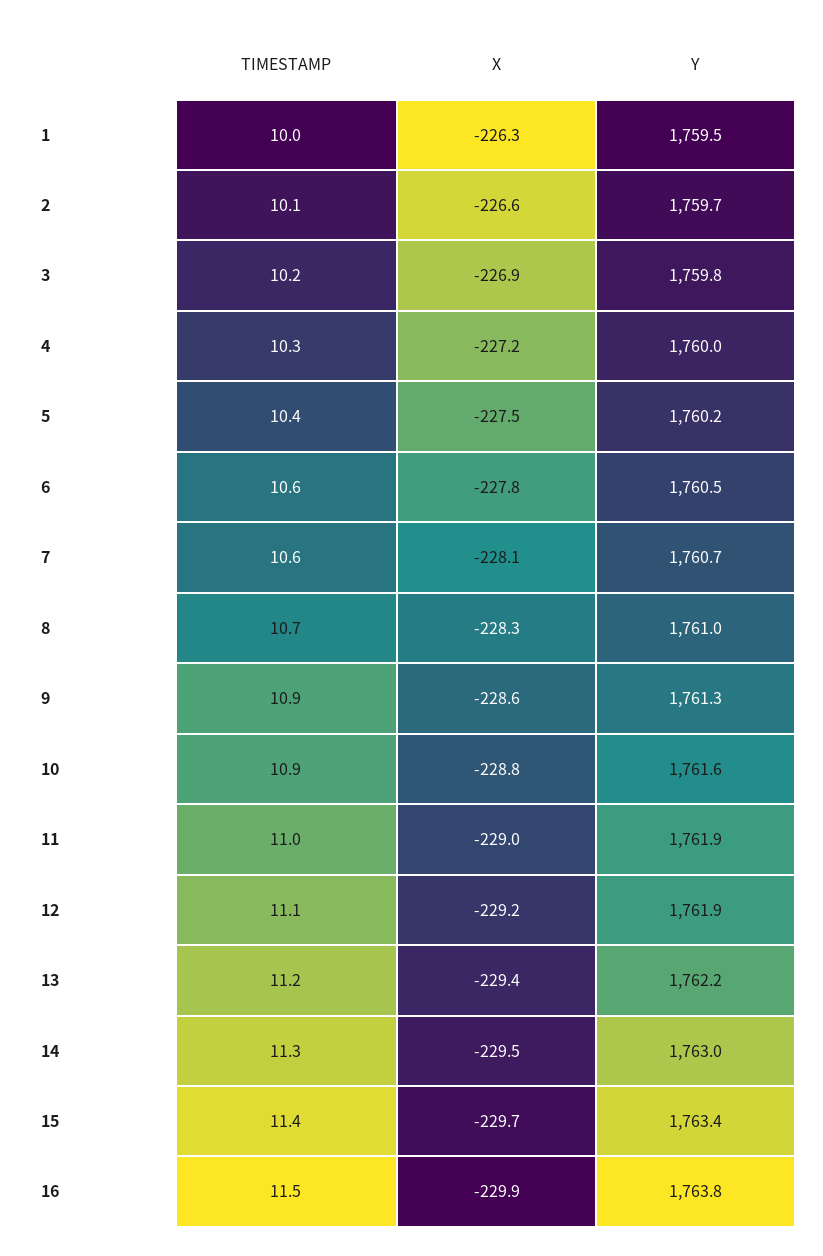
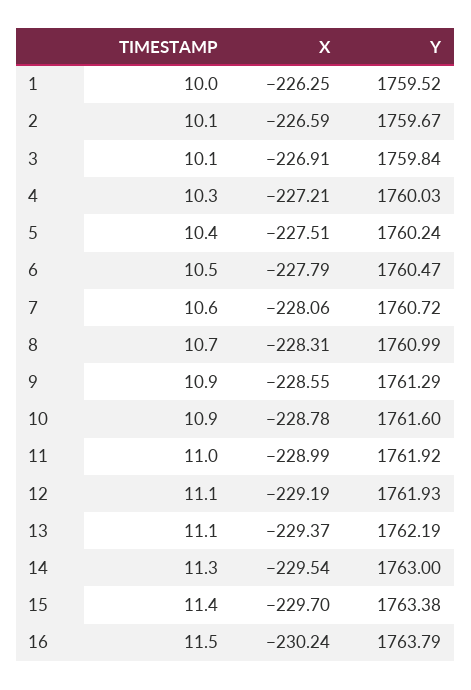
TIMESTAMP, 3: 10.2 -> 10.1
TIMESTAMP, 6: 10.6 -> 10.5
TIMESTAMP, 13: 11.2 -> 11.1
X, 16: -229.9 -> -230.24

